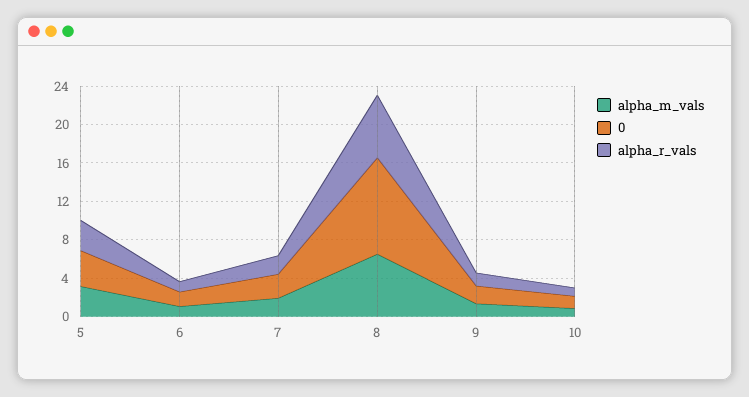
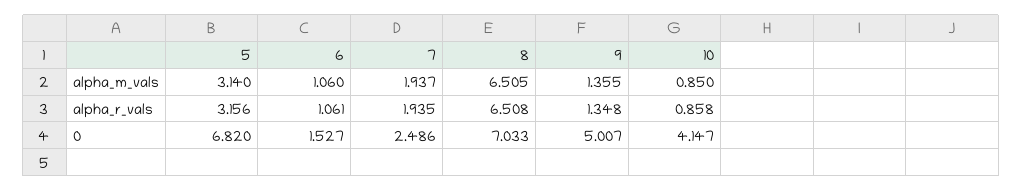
0, 5: 4 -> 6.82
0, 8: 10 -> 7.033
0, 9: 2 -> 5.007
0, 10: 1 -> 4.147

